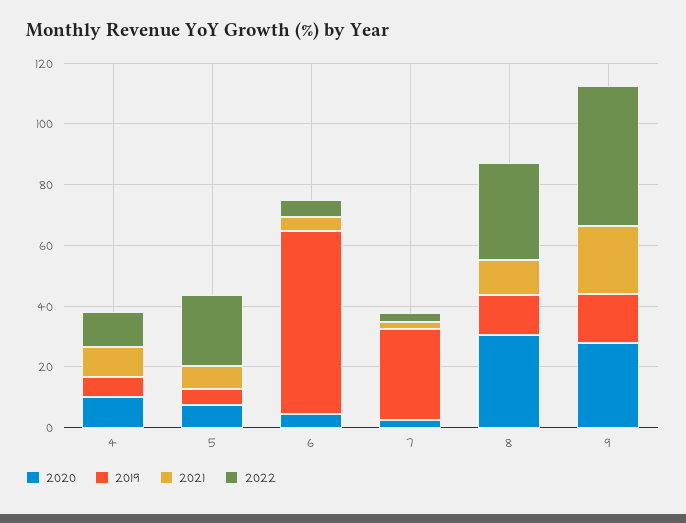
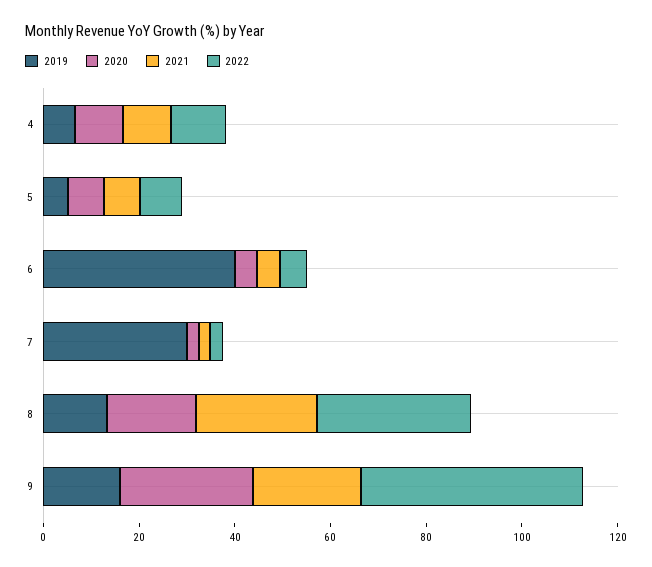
2022, 5: 25 -> 10
2019, 6: 60 -> 40
2020, 8: 30 -> 20
2021, 8: 10 -> 25

